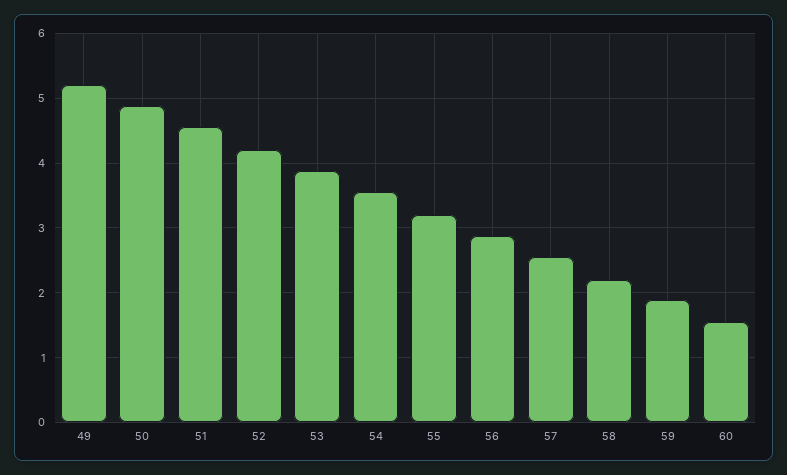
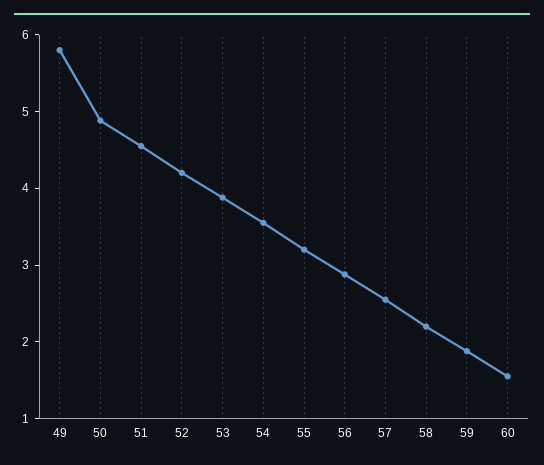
49: 5.2 -> 5.8

